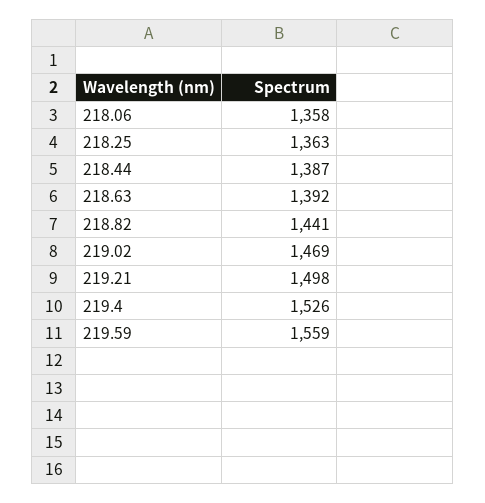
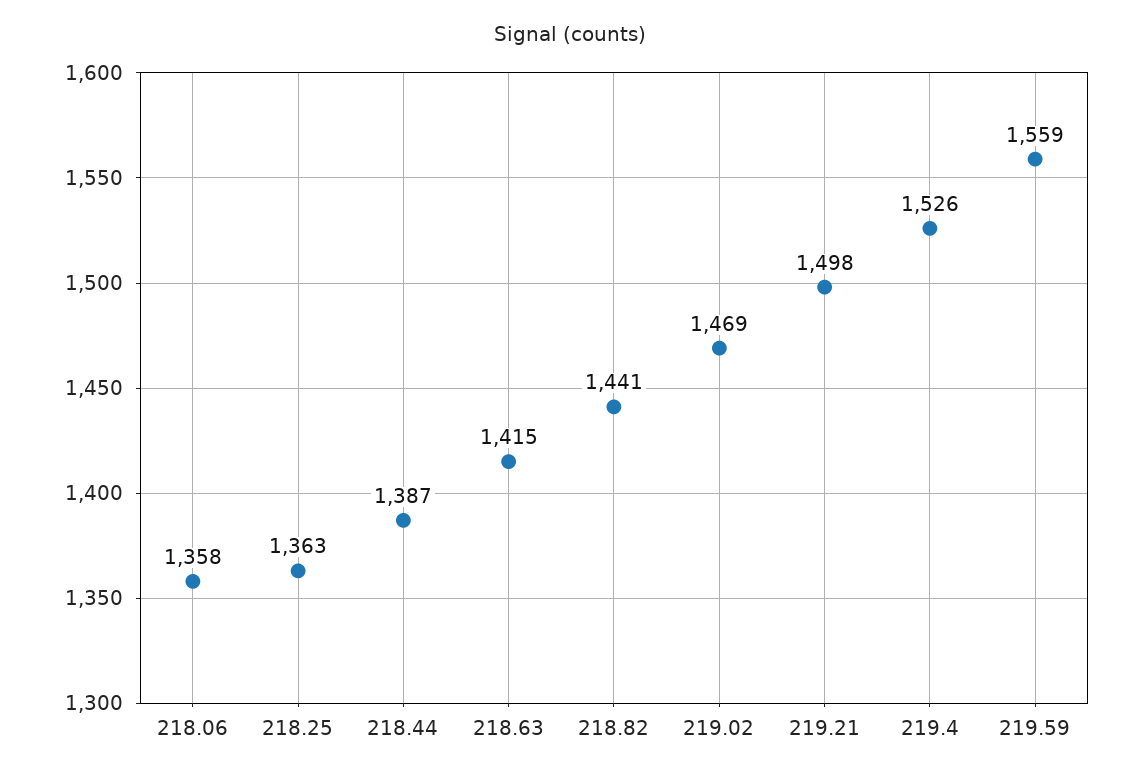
218.63: 1392 -> 1415

